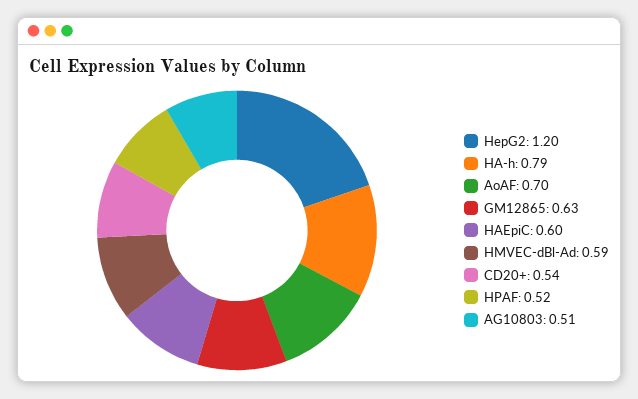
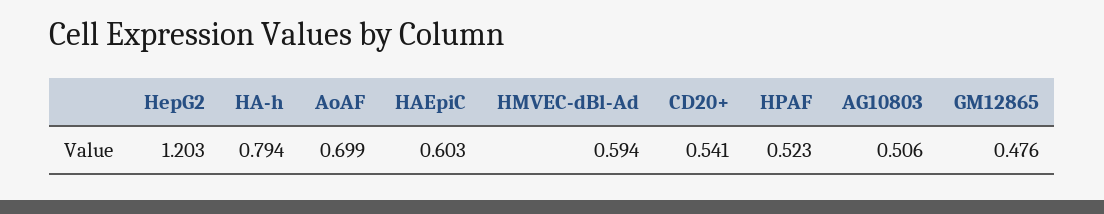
GM12865: 0.63 -> 0.476

